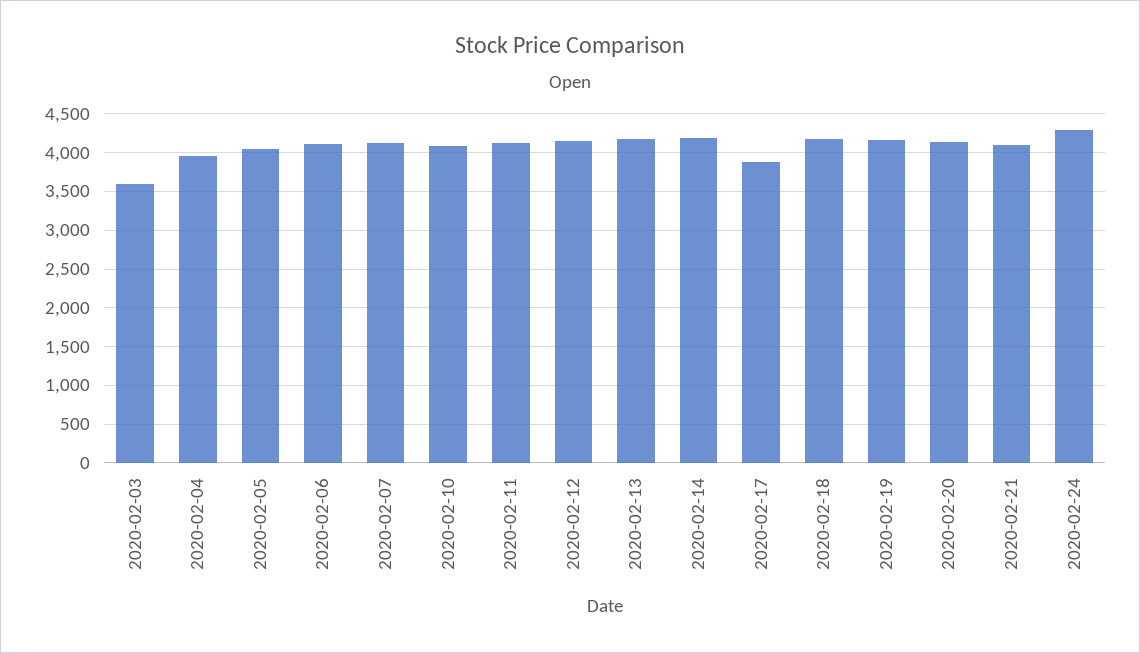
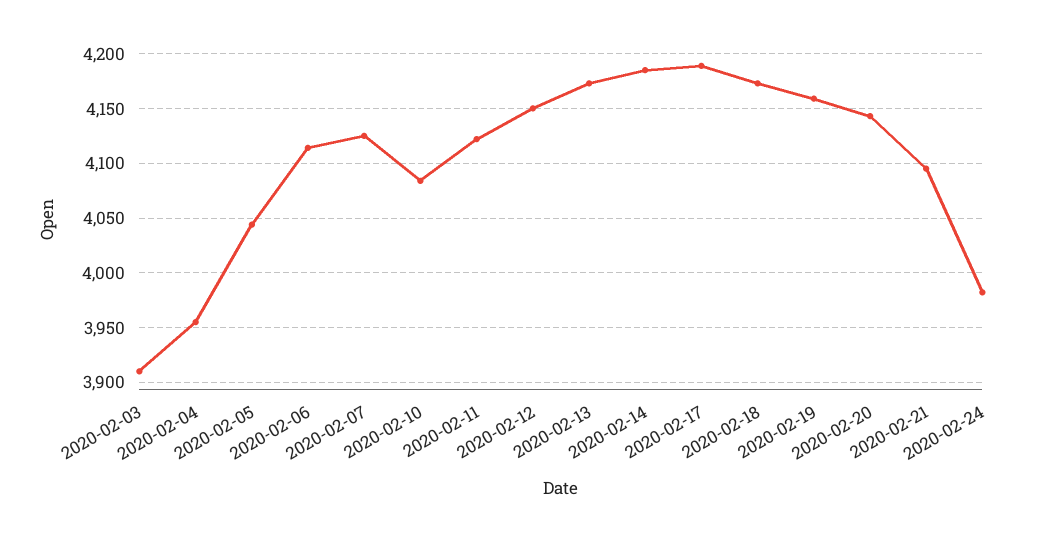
2020-02-03: 3600 -> 3910
2020-02-17: 3900 -> 4190
2020-02-24: 4300 -> 3980

